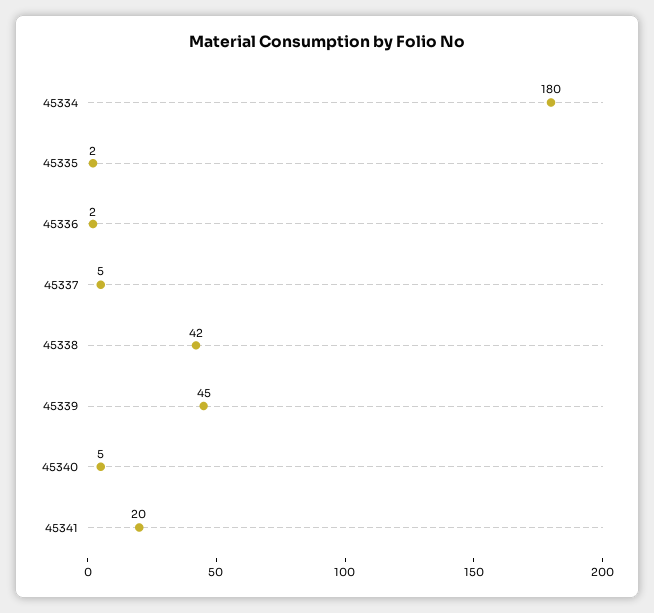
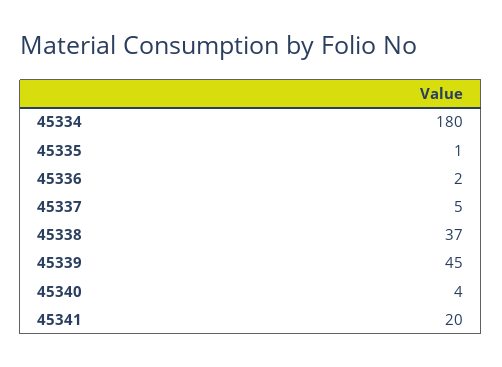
45335: 2 -> 1
45338: 42 -> 37
45340: 5 -> 4

